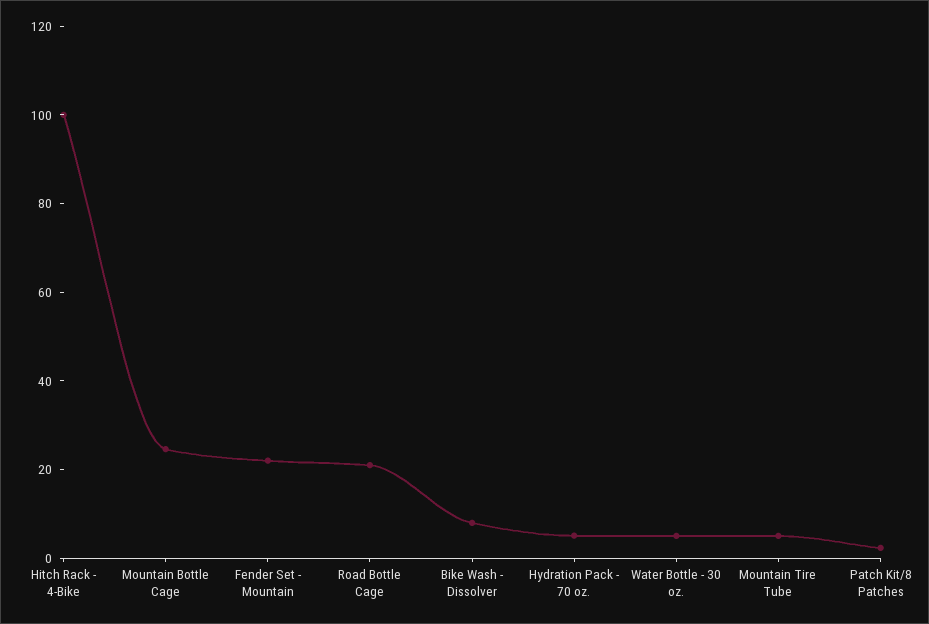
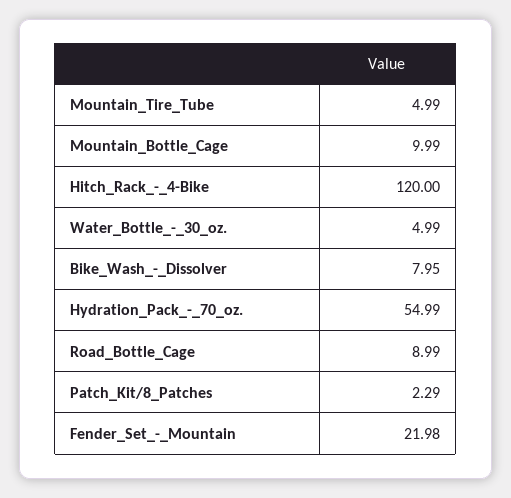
Hitch Rack - 4-Bike: 100 -> 120
Mountain Bottle Cage: 25 -> 9.99
Road Bottle Cage: 20 -> 8.99
Hydration Pack - 70 oz.: 5 -> 54.99

